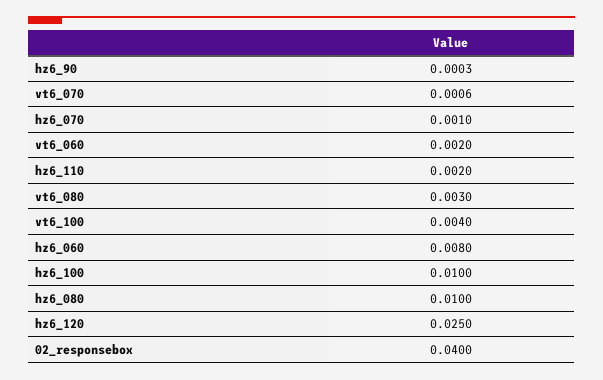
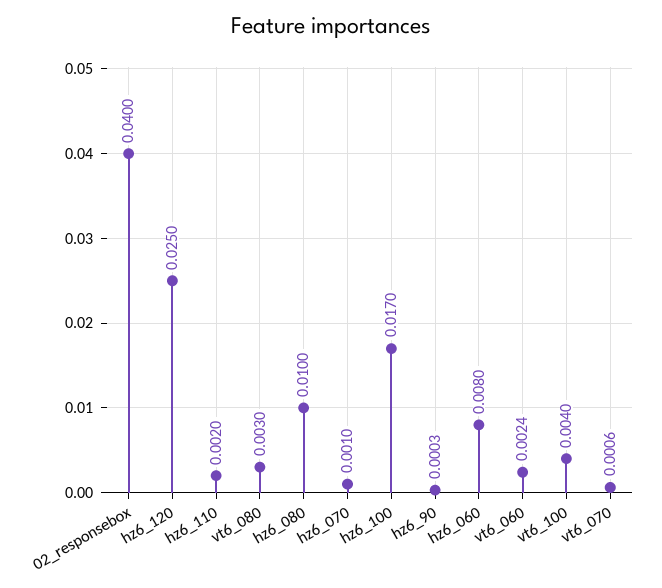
vt6_060: 0.002 -> 0.0024
hz6_100: 0.01 -> 0.017

